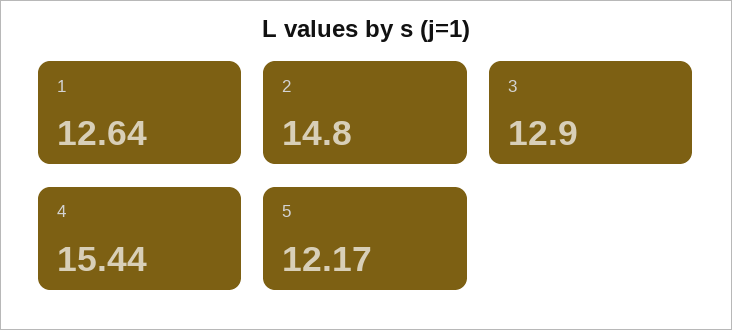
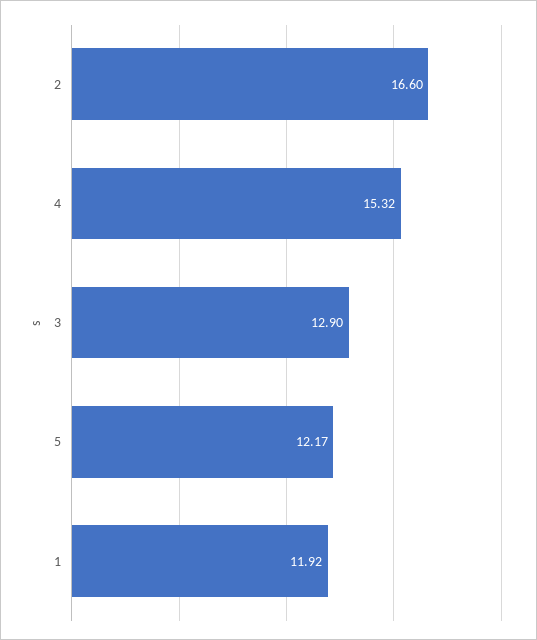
1: 12.64 -> 11.92
2: 14.8 -> 16.6
4: 15.44 -> 15.32

